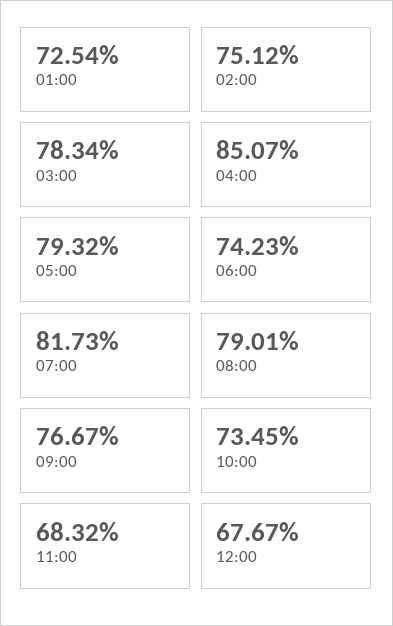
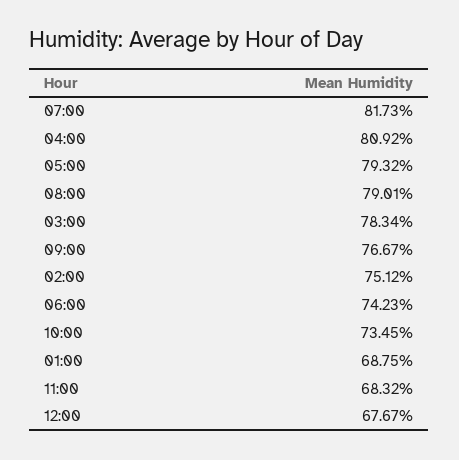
01:00: 72.54 -> 68.75
04:00: 85.07 -> 80.92

